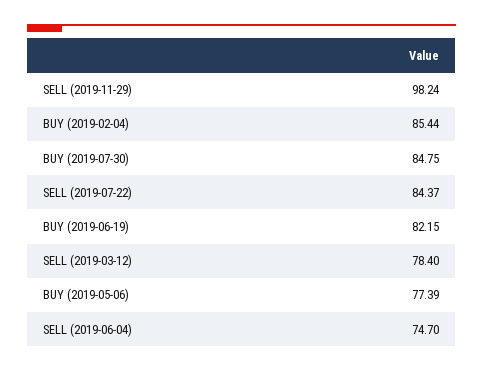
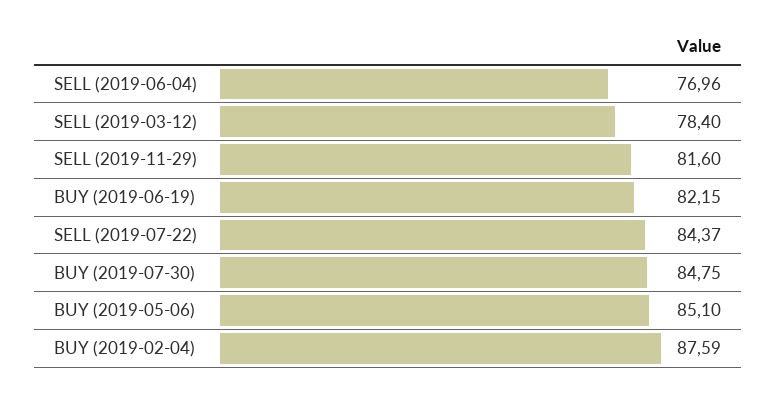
SELL (2019-11-29): 98.24 -> 81.6
BUY (2019-02-04): 85.44 -> 87.59
BUY (2019-05-06): 77.39 -> 85.1
SELL (2019-06-04): 74.7 -> 76.96

